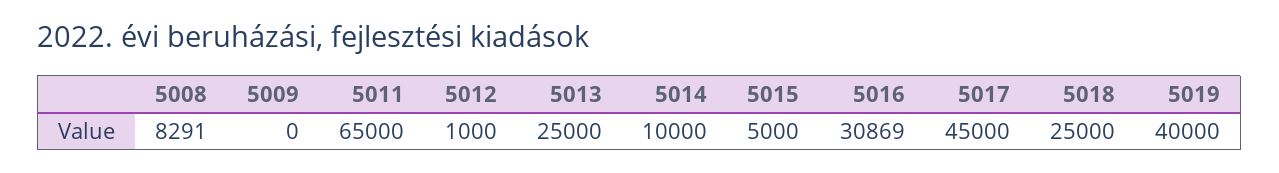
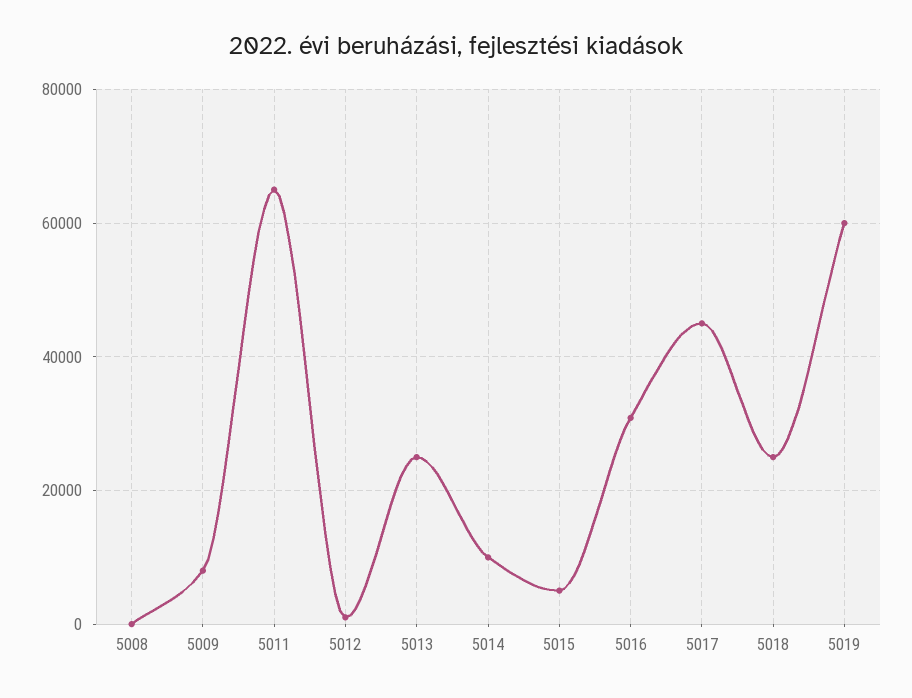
5008: 8291 -> 0
5009: 0 -> 8000
5019: 40000 -> 60000

